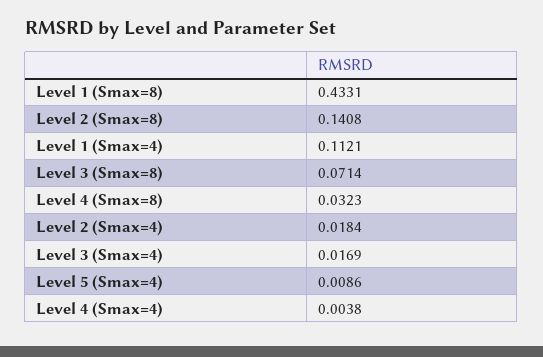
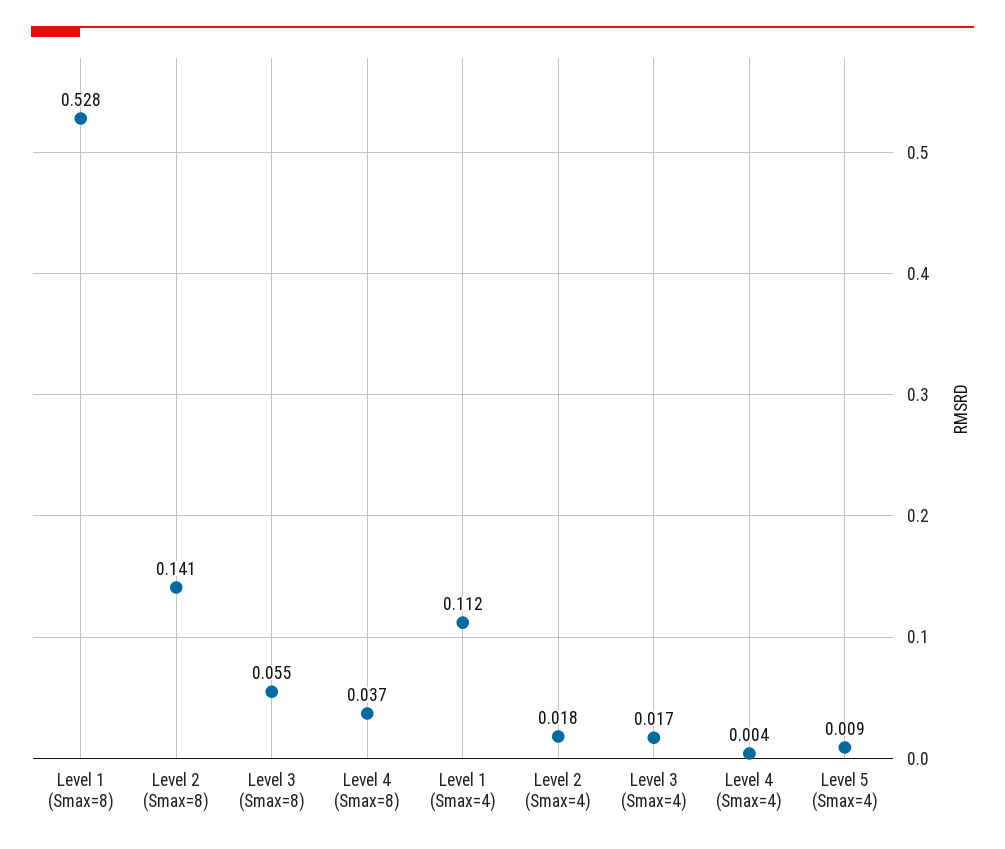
Level 1 (Smax=8): 0.4331 -> 0.528
Level 3 (Smax=8): 0.0714 -> 0.055
Level 4 (Smax=8): 0.0323 -> 0.037

